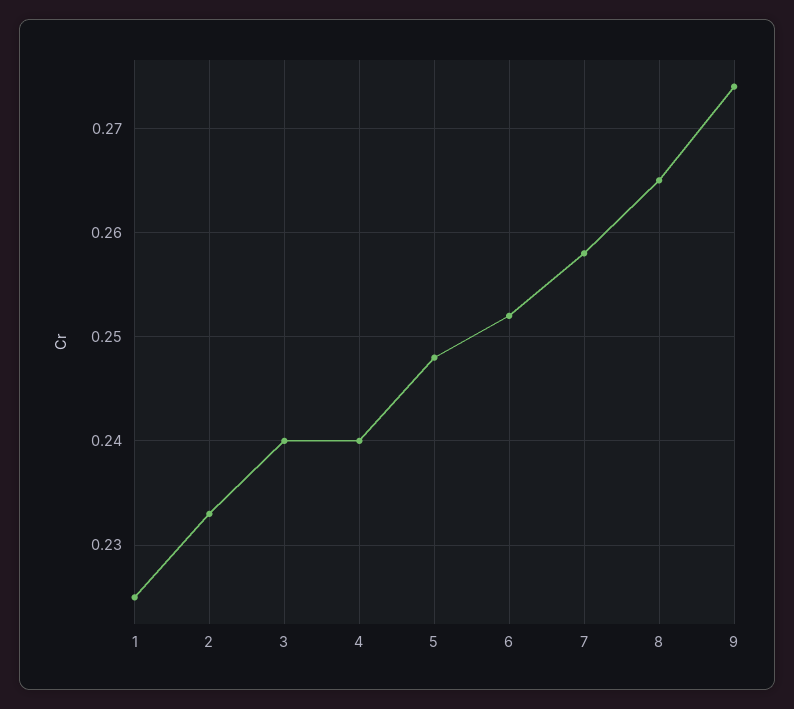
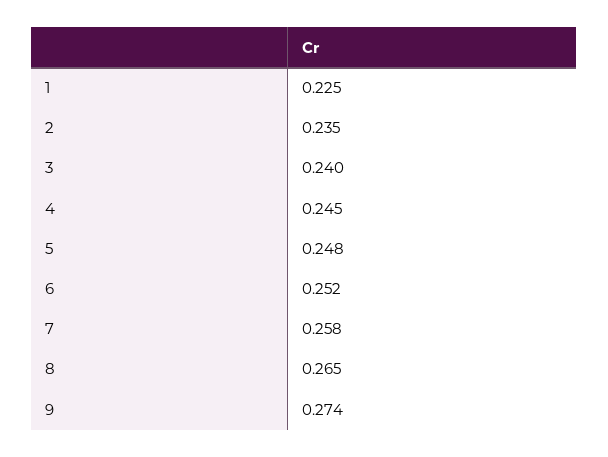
2: 0.233 -> 0.235
4: 0.24 -> 0.245

